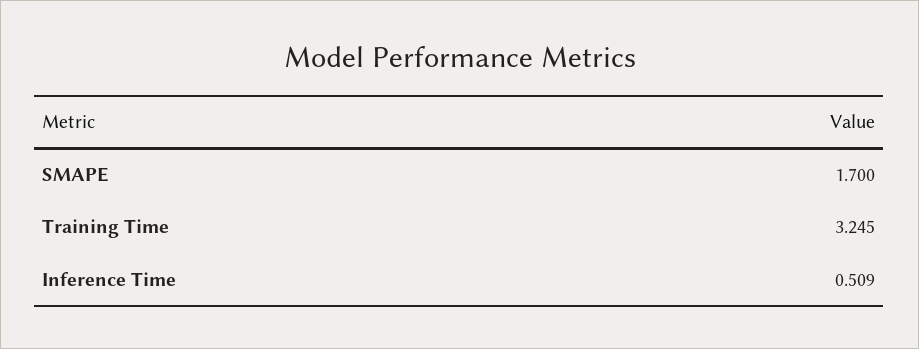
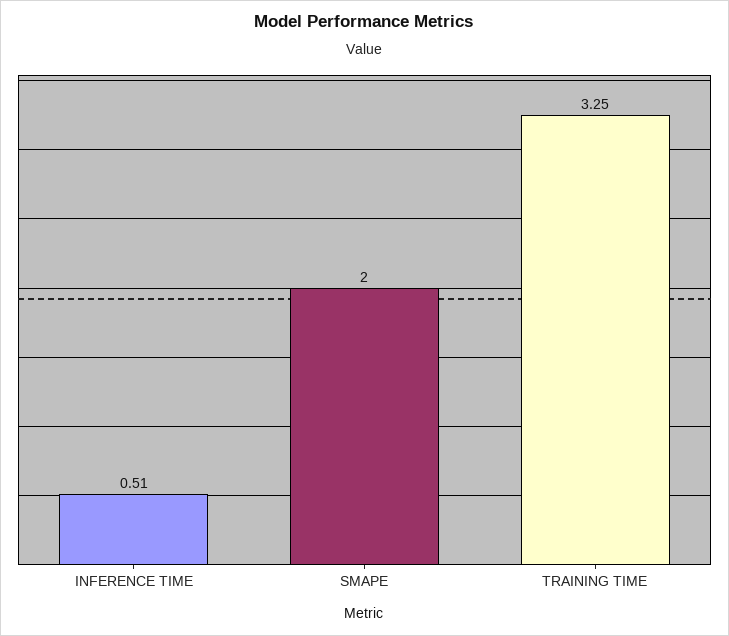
SMAPE: 1.7 -> 2

